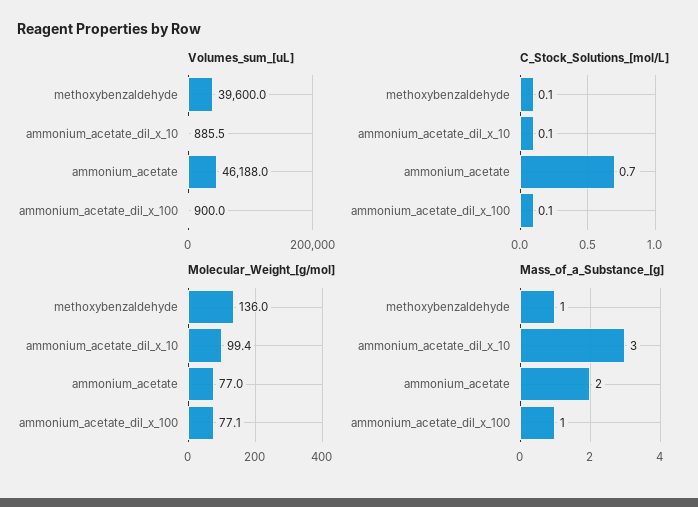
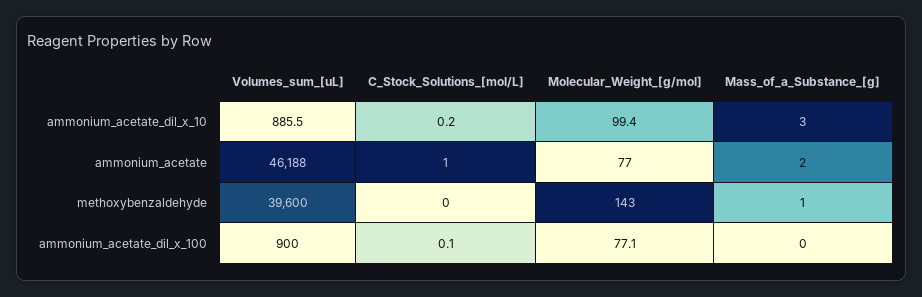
C_Stock_Solutions_[mol/L], methoxybenzaldehyde: 0.1 -> 0
C_Stock_Solutions_[mol/L], ammonium_acetate_dil_x_10: 0.1 -> 0.2
C_Stock_Solutions_[mol/L], ammonium_acetate: 0.7 -> 1
Molecular_Weight_[g/mol], methoxybenzaldehyde: 136 -> 143
Mass_of_a_Substance_[g], ammonium_acetate_dil_x_100: 1 -> 0

